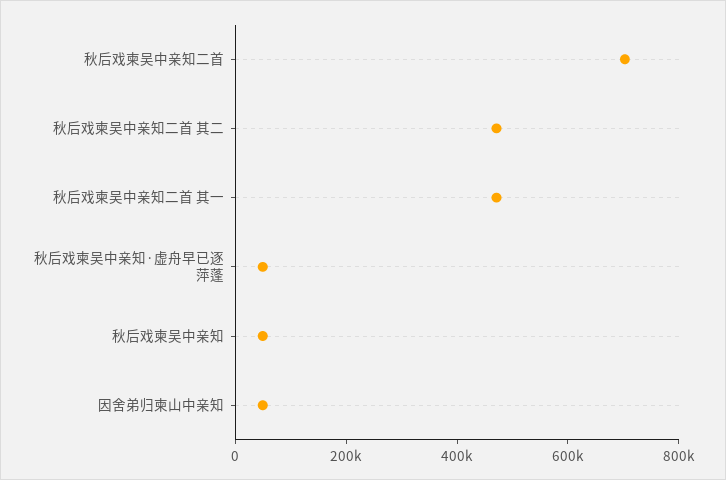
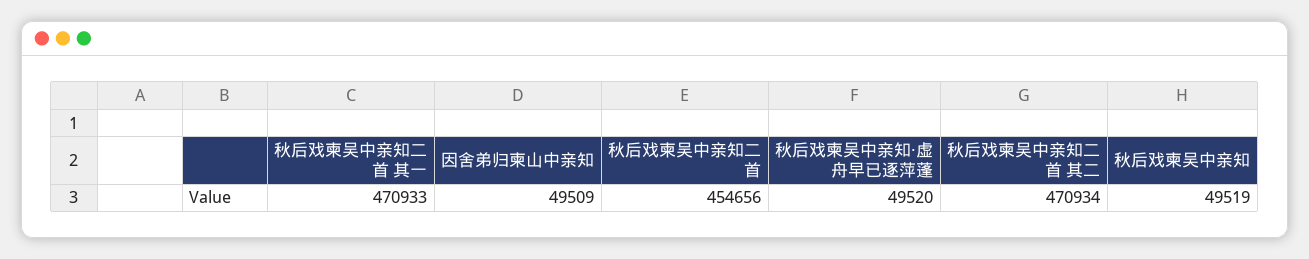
秋后戏柬吴中亲知二首: 700000 -> 454656

